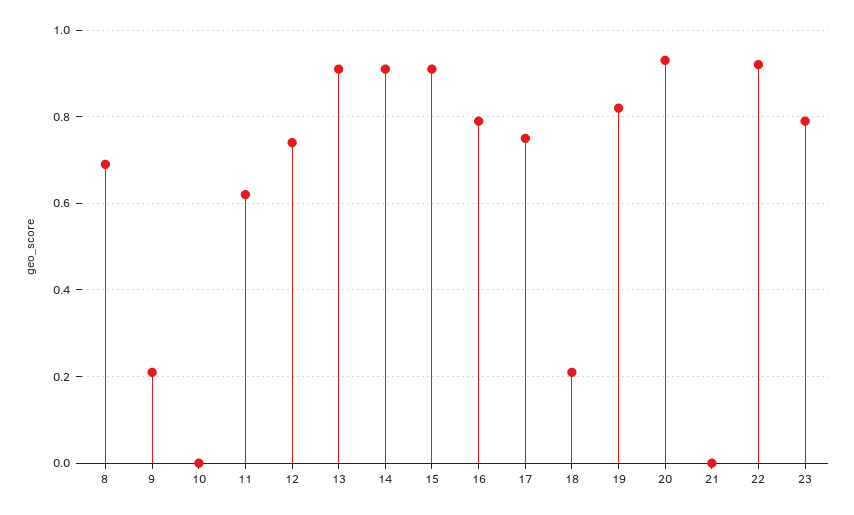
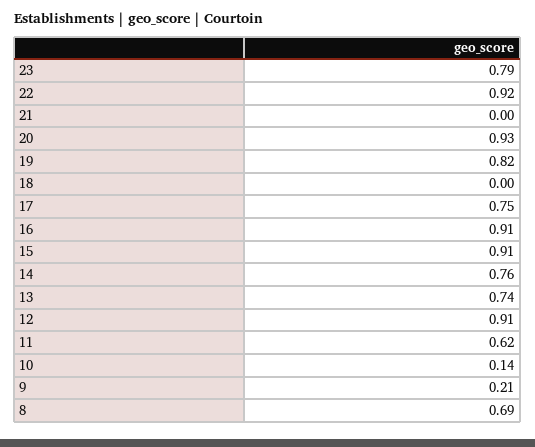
10: 0 -> 0.14
12: 0.75 -> 0.91
13: 0.9 -> 0.74
14: 0.9 -> 0.76
16: 0.8 -> 0.91
18: 0.2 -> 0

